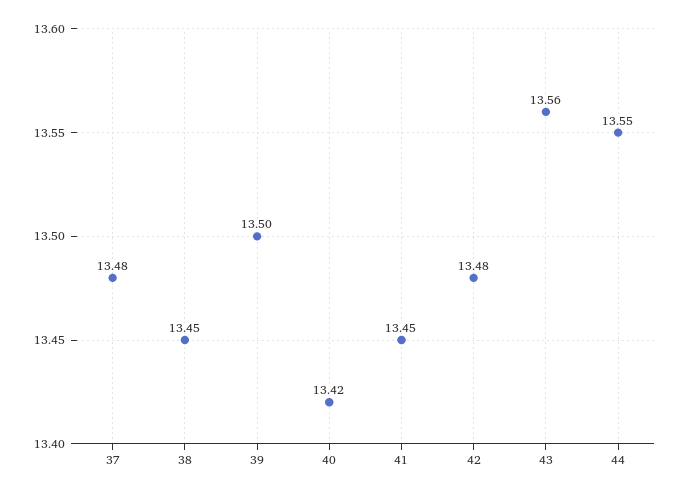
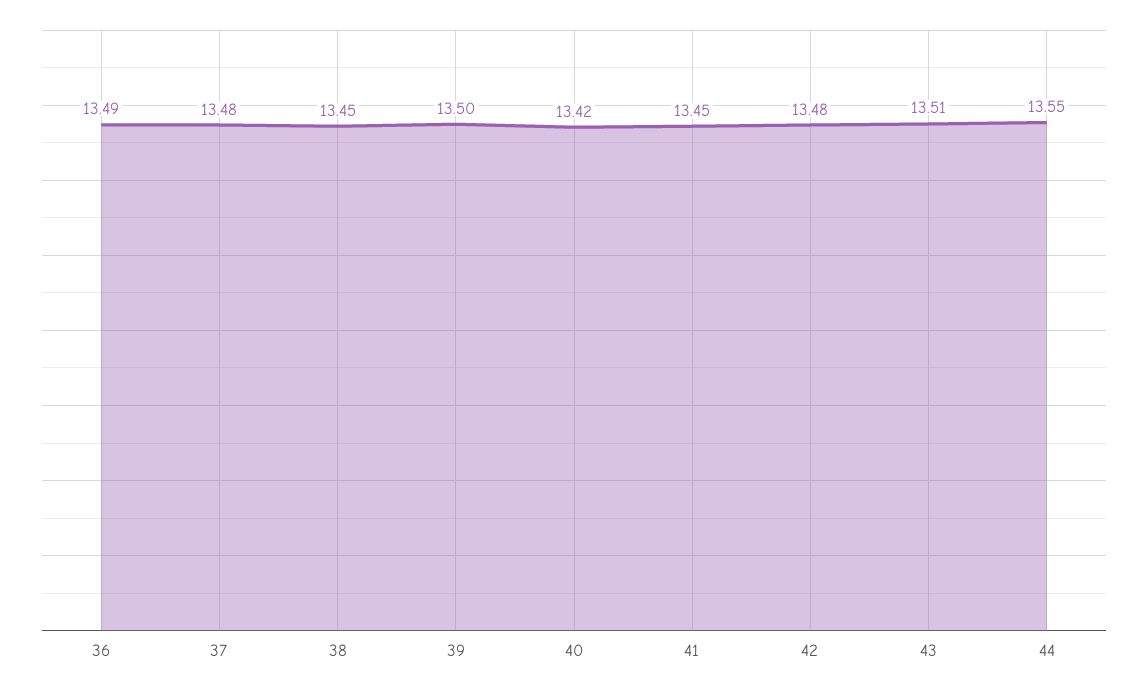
43: 13.56 -> 13.51
36: none -> 13.49

